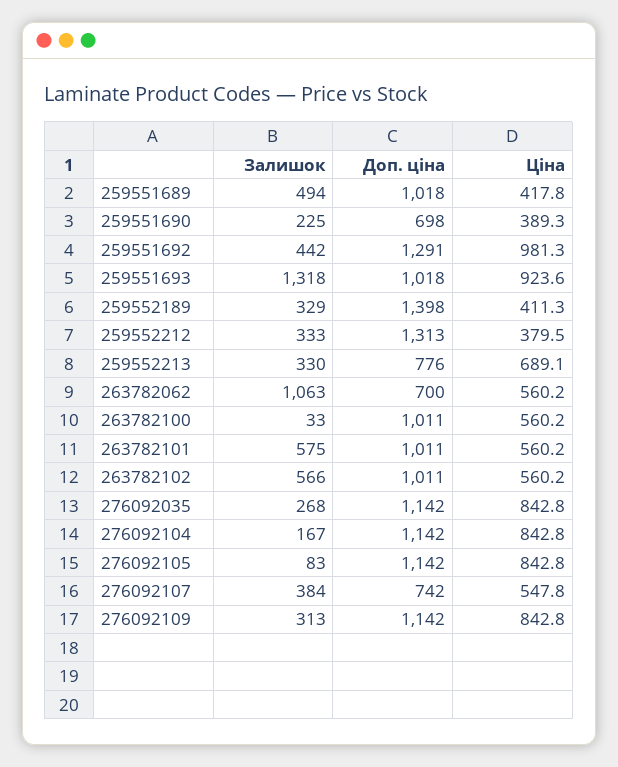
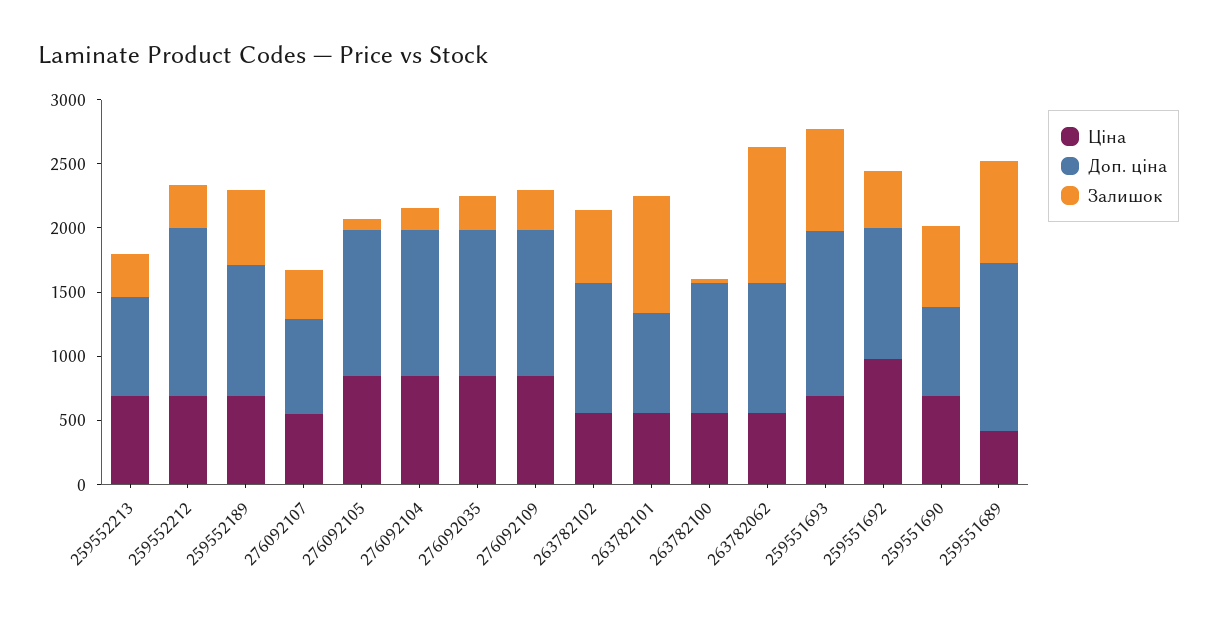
Залишок, 259551689: 494 -> 800
Доп. ціна, 259551689: 1018 -> 1300
Залишок, 259551690: 225 -> 600
Ціна, 259551690: 389.3 -> 700
Доп. ціна, 259551692: 1291 -> 1000
Залишок, 259551693: 1318 -> 800
Доп. ціна, 259551693: 1018 -> 1300
Ціна, 259551693: 923.6 -> 700
Залишок, 259552189: 329 -> 600
Доп. ціна, 259552189: 1398 -> 1000
Ціна, 259552189: 411.3 -> 700
Ціна, 259552212: 379.5 -> 700
Доп. ціна, 263782062: 700 -> 1000
Залишок, 263782101: 575 -> 900
Доп. ціна, 263782101: 1011 -> 800

